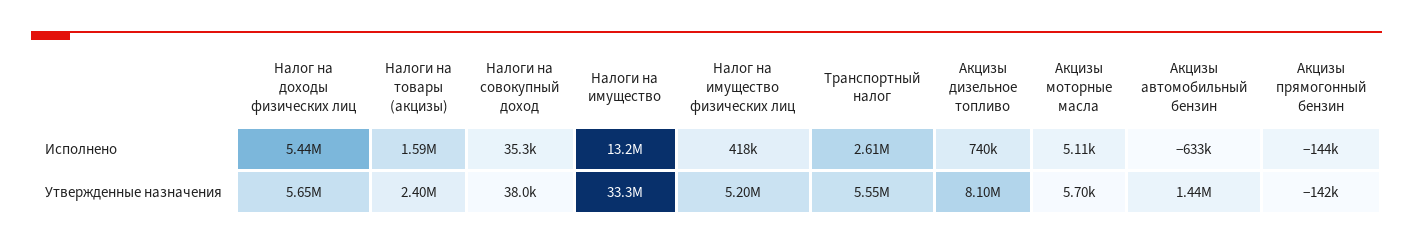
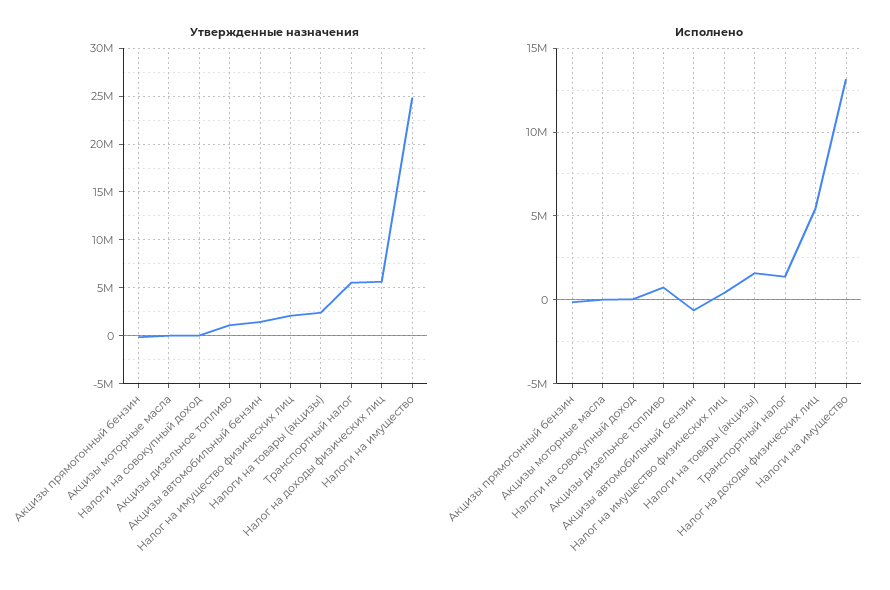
Исполнено, Транспортный налог: 2610000 -> 1500000
Утвержденные назначения, Налоги на имущество: 33300000 -> 25000000
Утвержденные назначения, Налог на имущество физических лиц: 5200000 -> 2000000
Утвержденные назначения, Акцизы дизельное топливо: 8100000 -> 1000000

